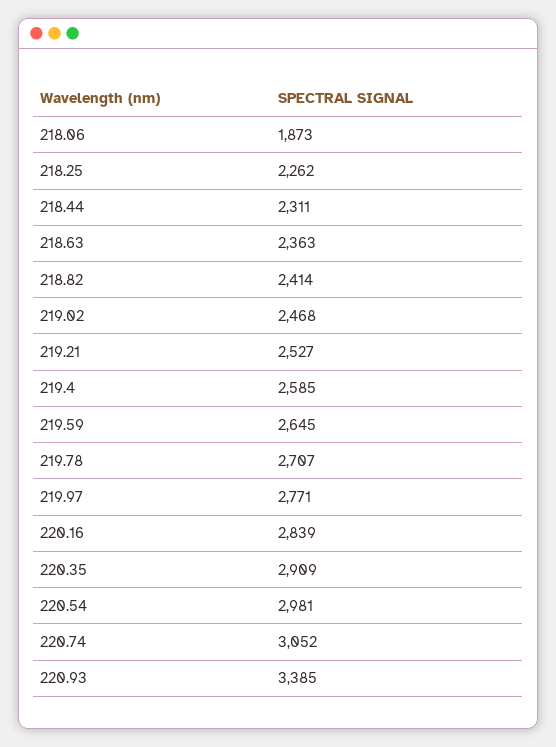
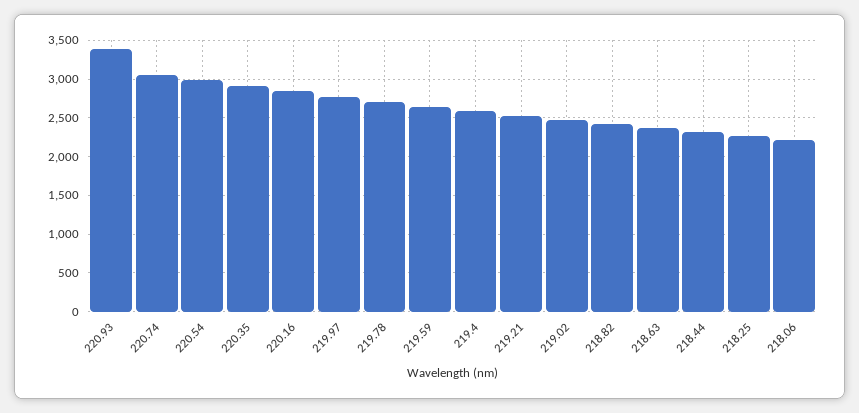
218.06: 1873 -> 2200

